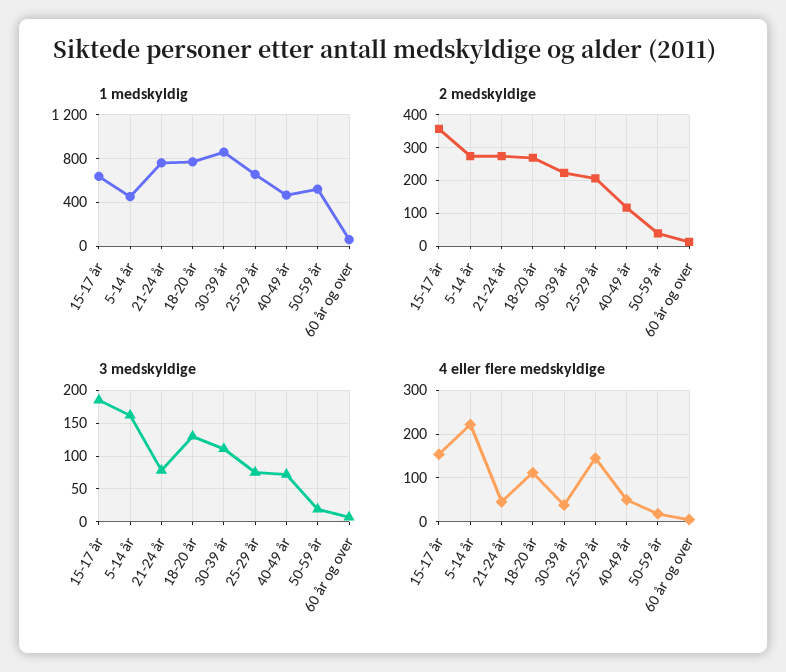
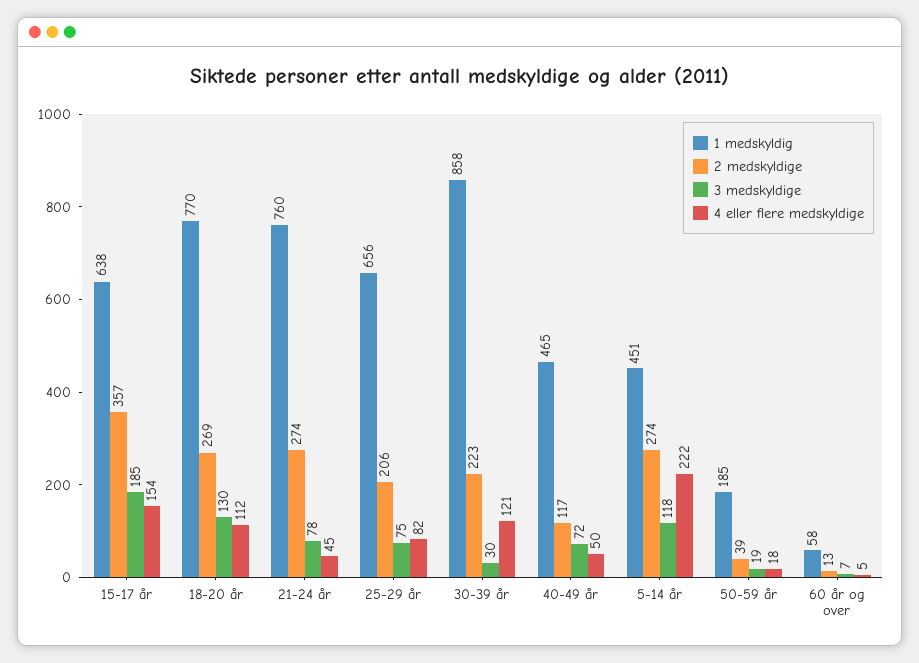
1 medskyldig, 50-59 år: 500 -> 185
3 medskyldige, 5-14 år: 160 -> 118
3 medskyldige, 30-39 år: 110 -> 30
4 eller flere medskyldige, 30-39 år: 40 -> 121
4 eller flere medskyldige, 25-29 år: 140 -> 82

